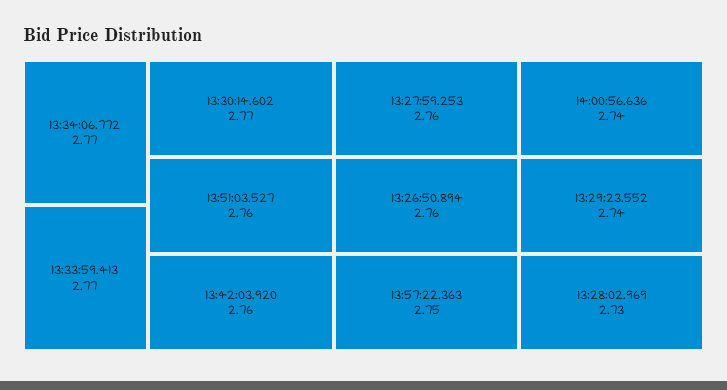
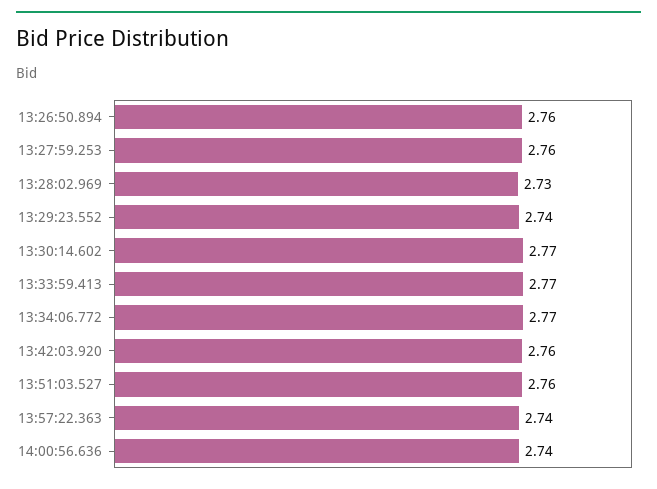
13:57:22.363: 2.75 -> 2.74

